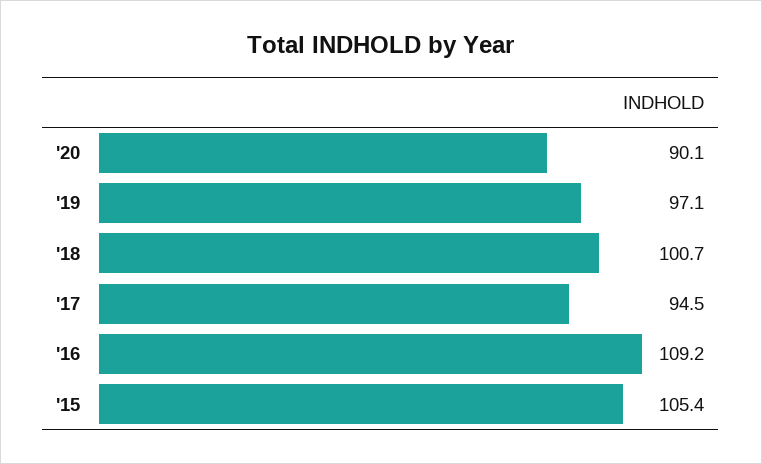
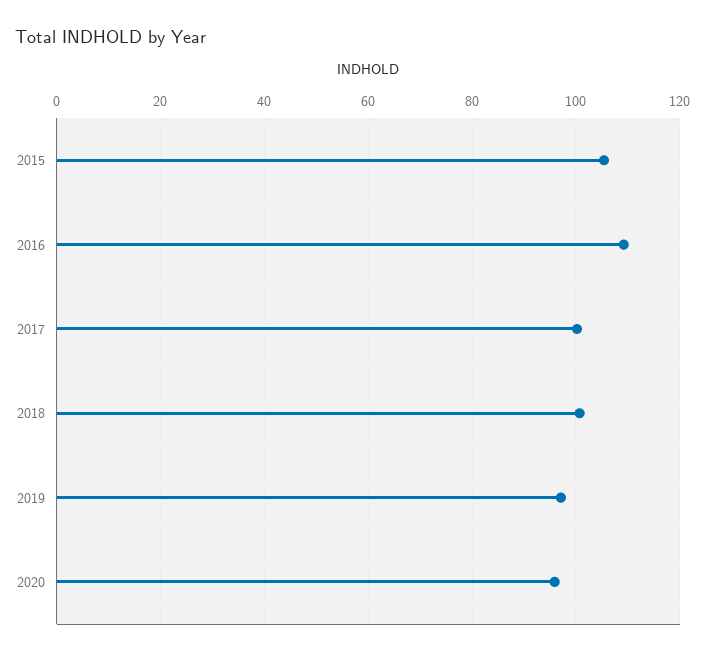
'20: 90.1 -> 96
'17: 94.5 -> 100

